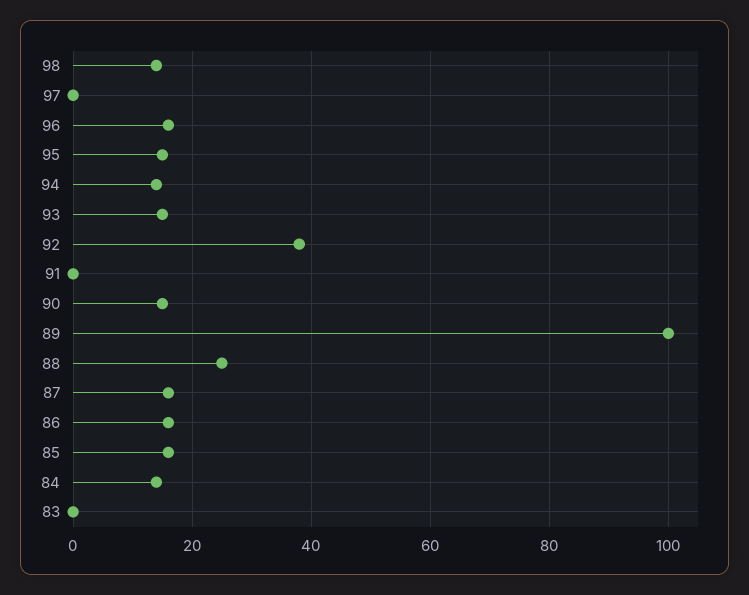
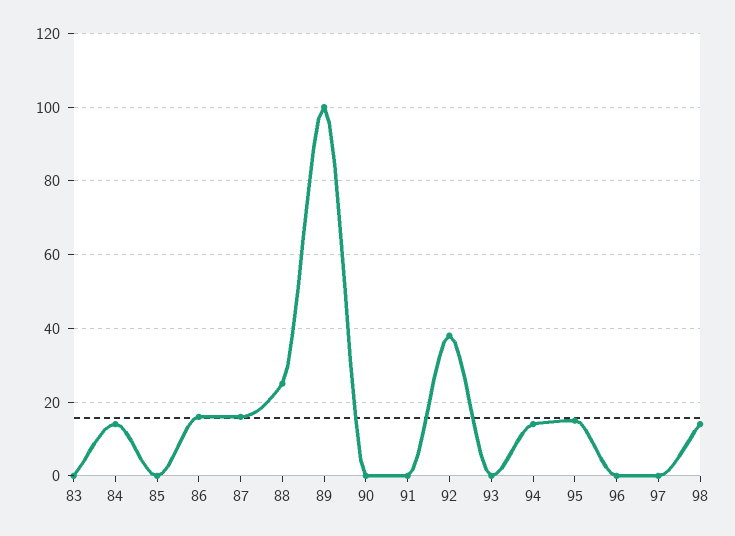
96: 15 -> 0
93: 15 -> 0
90: 15 -> 0
85: 15 -> 0

